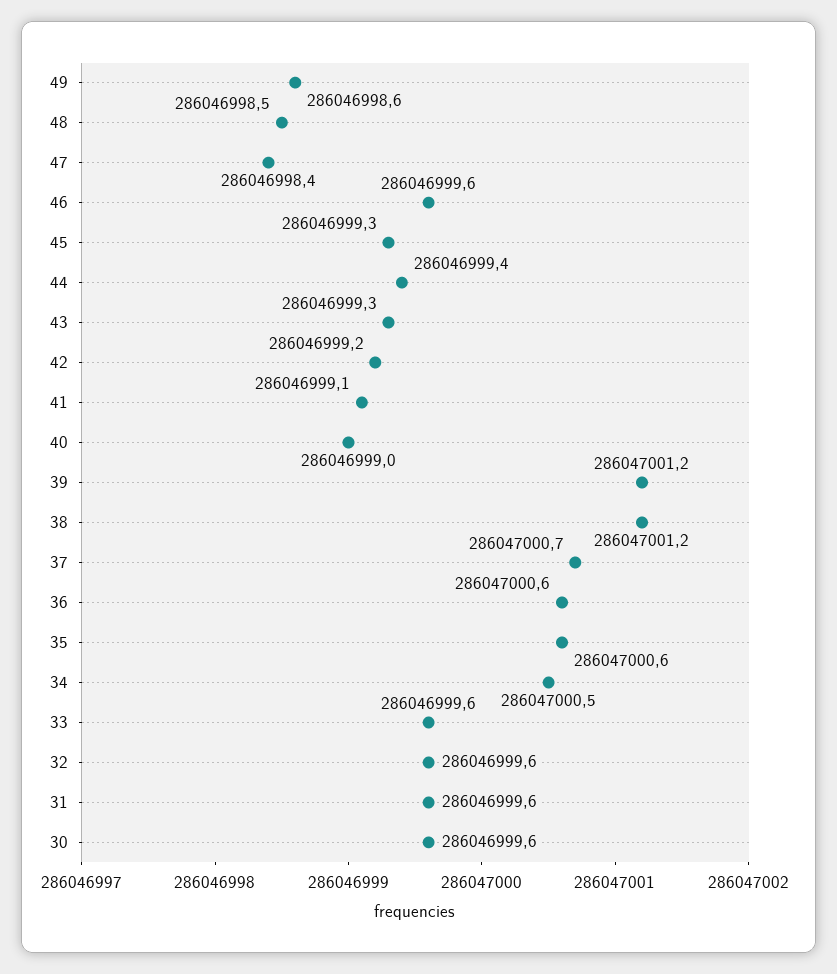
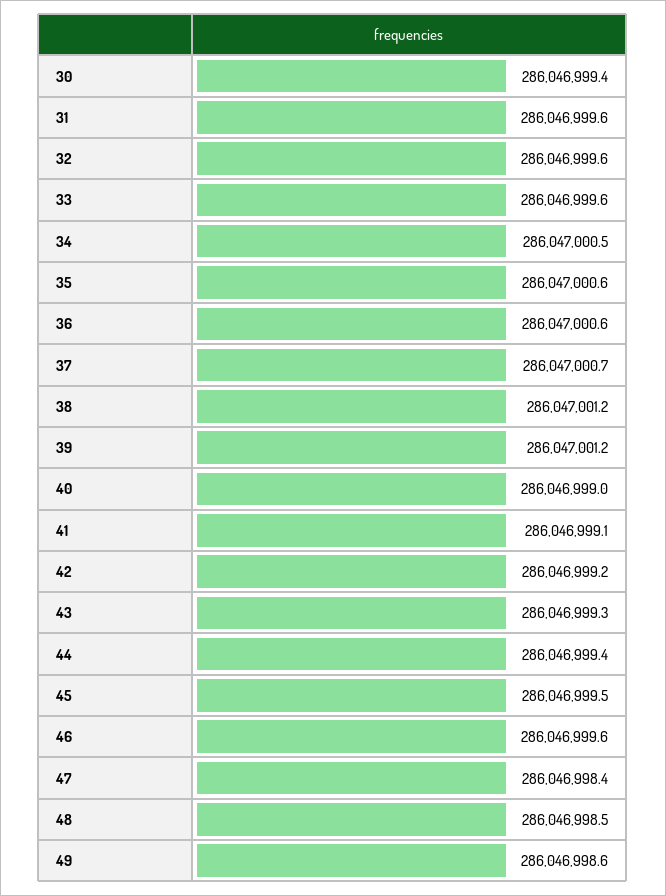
45: 286046999.3 -> 286046999.5
30: 286046999.6 -> 286046999.4

